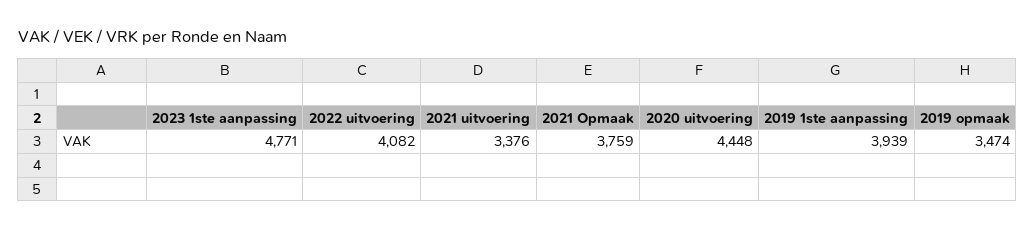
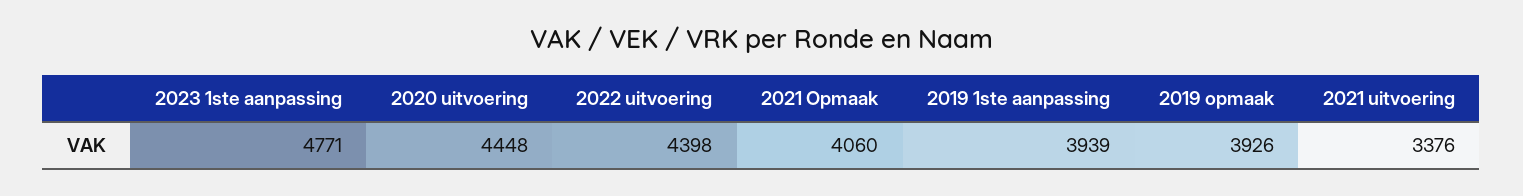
2022 uitvoering: 4082 -> 4398
2021 Opmaak: 3759 -> 4060
2019 opmaak: 3474 -> 3926

